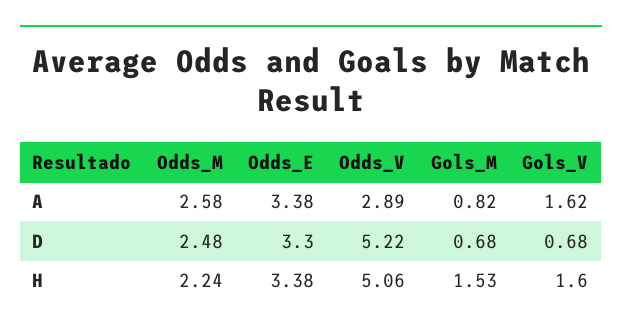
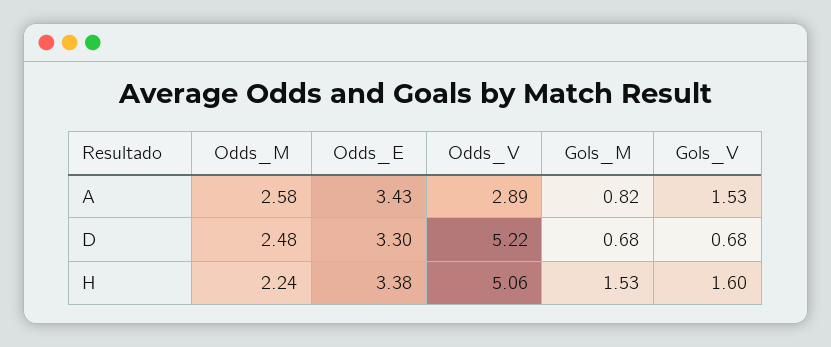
Odds_E, A: 3.38 -> 3.43
Gols_V, A: 1.62 -> 1.53

